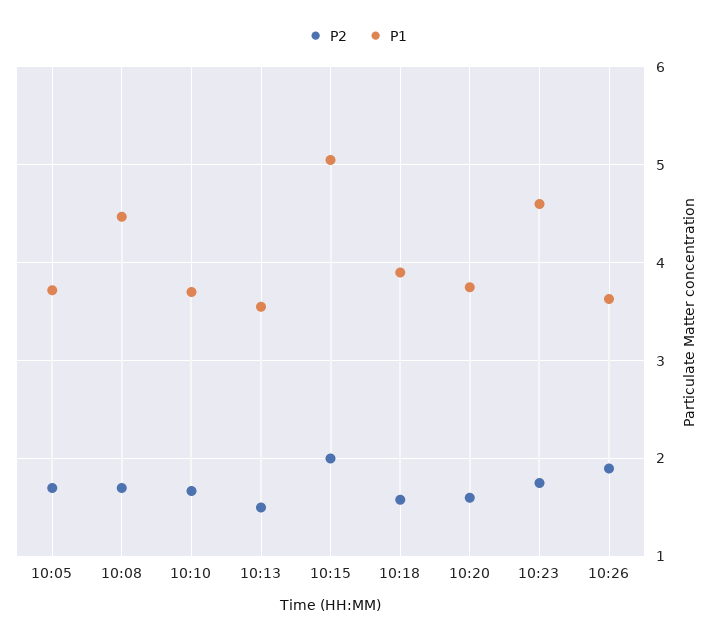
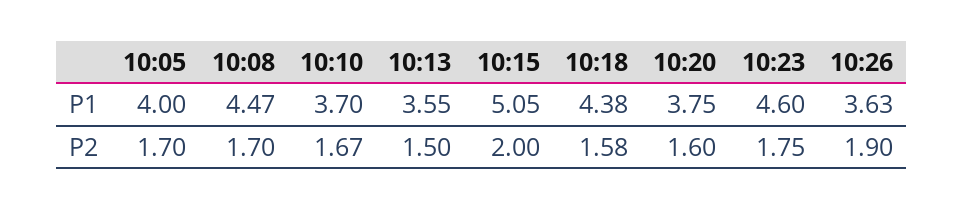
P1, 10:05: 3.7 -> 4
P1, 10:18: 3.9 -> 4.38

